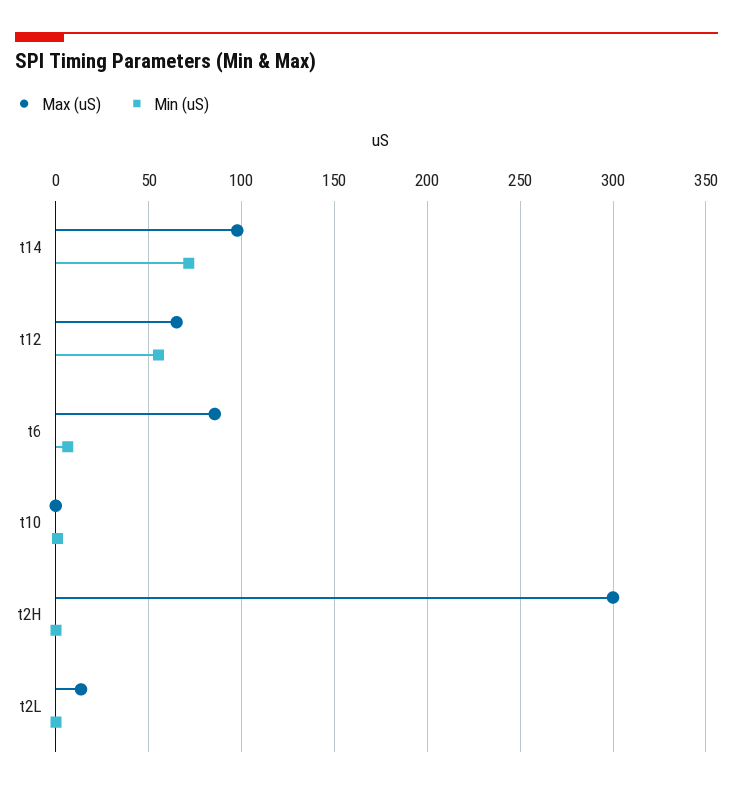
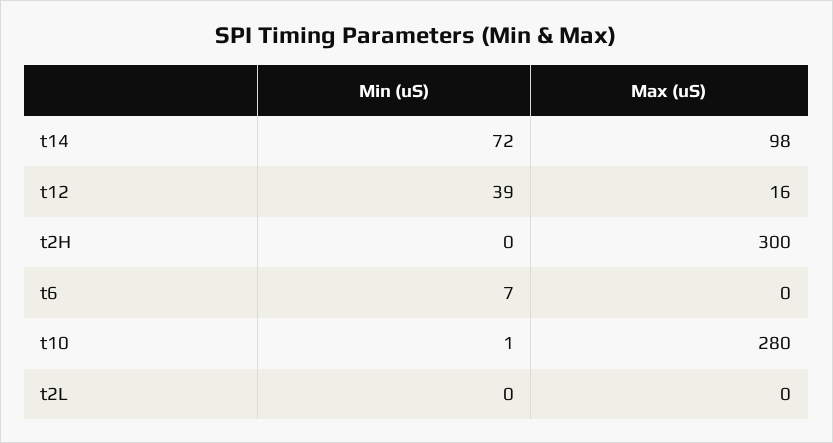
Max (uS), t12: 65 -> 16
Min (uS), t12: 55 -> 39
Max (uS), t6: 85 -> 0
Max (uS), t10: 0 -> 280
Max (uS), t2L: 15 -> 0

